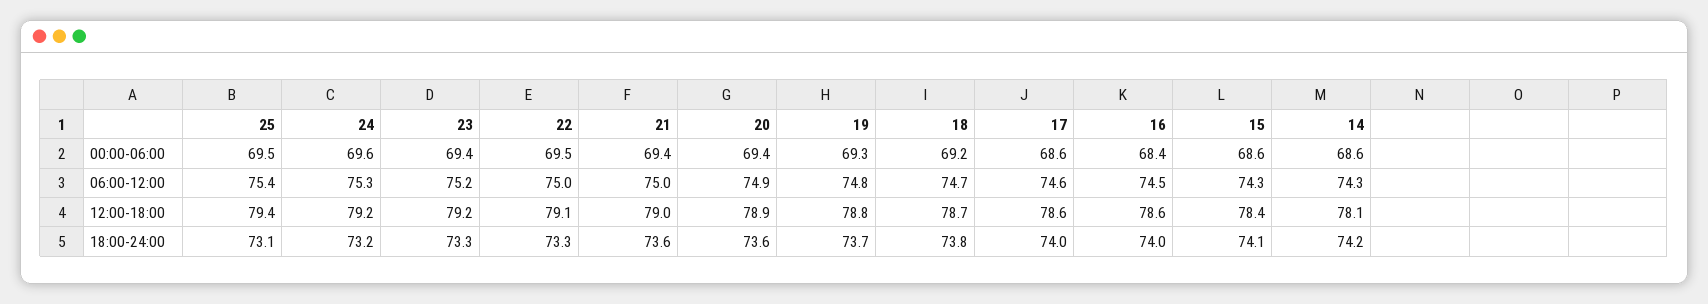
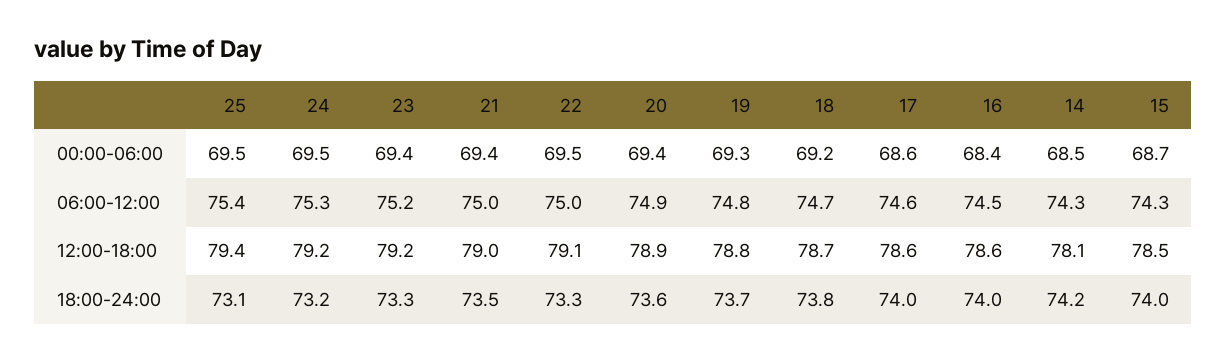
24, 00:00-06:00: 69.6 -> 69.5
15, 00:00-06:00: 68.6 -> 68.7
14, 00:00-06:00: 68.6 -> 68.5
15, 12:00-18:00: 78.4 -> 78.5
21, 18:00-24:00: 73.6 -> 73.5
15, 18:00-24:00: 74.1 -> 74

